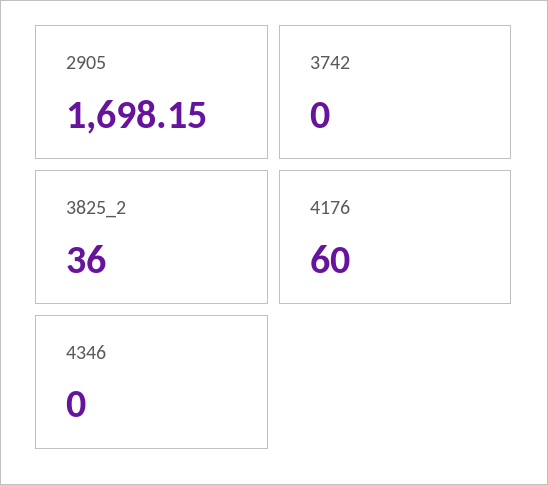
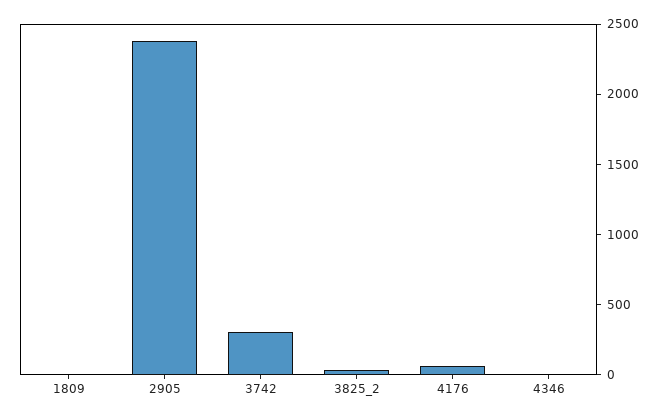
2905: 1698.15 -> 2400
3742: 0 -> 300
1809: none -> 0

